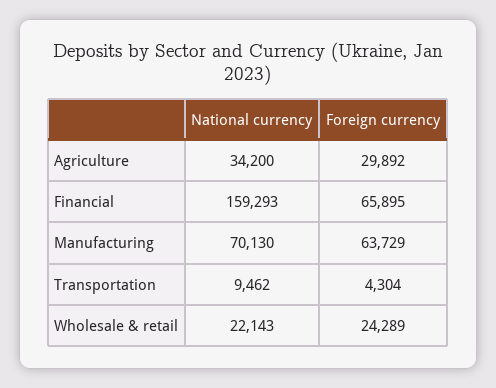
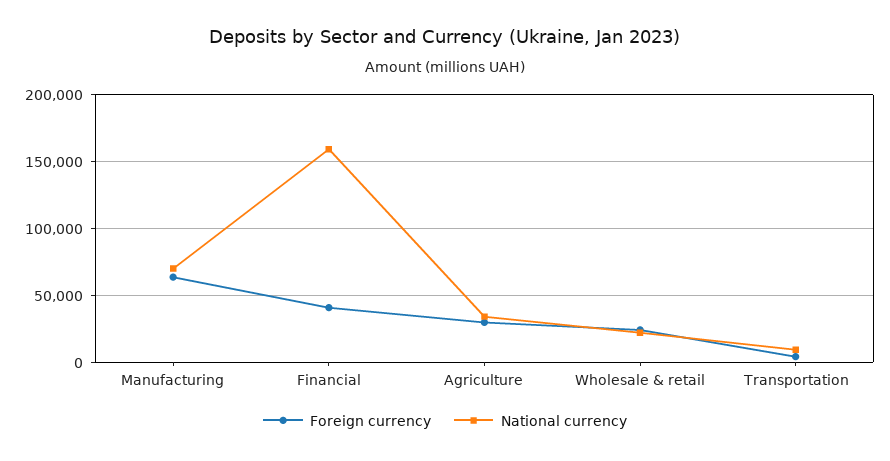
Foreign currency, Financial: 65895 -> 40000

